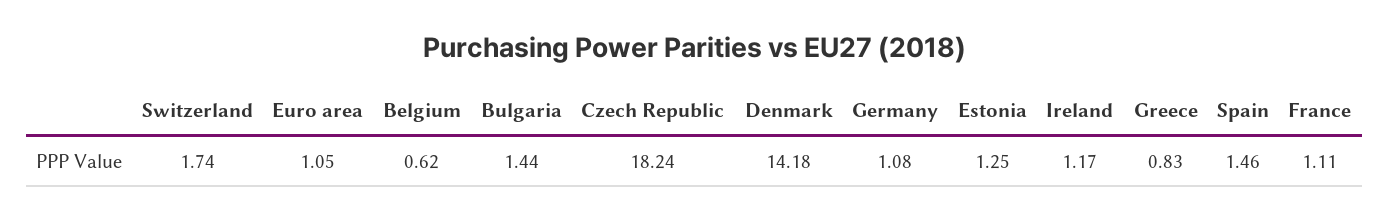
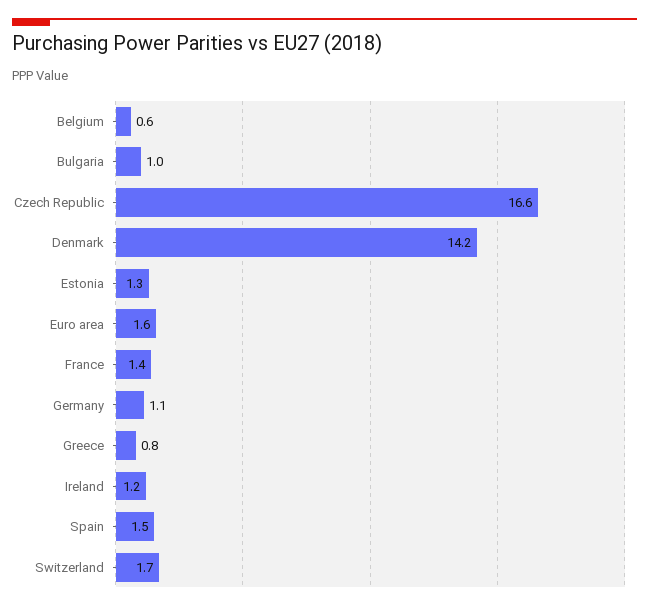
Euro area: 1.05 -> 1.6
Bulgaria: 1.44 -> 1
Czech Republic: 18.24 -> 16.6
France: 1.11 -> 1.4

